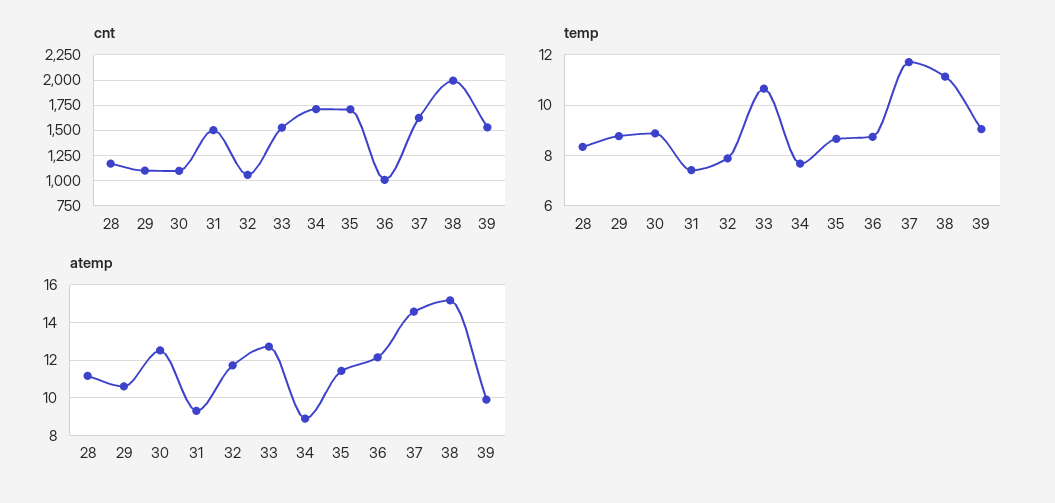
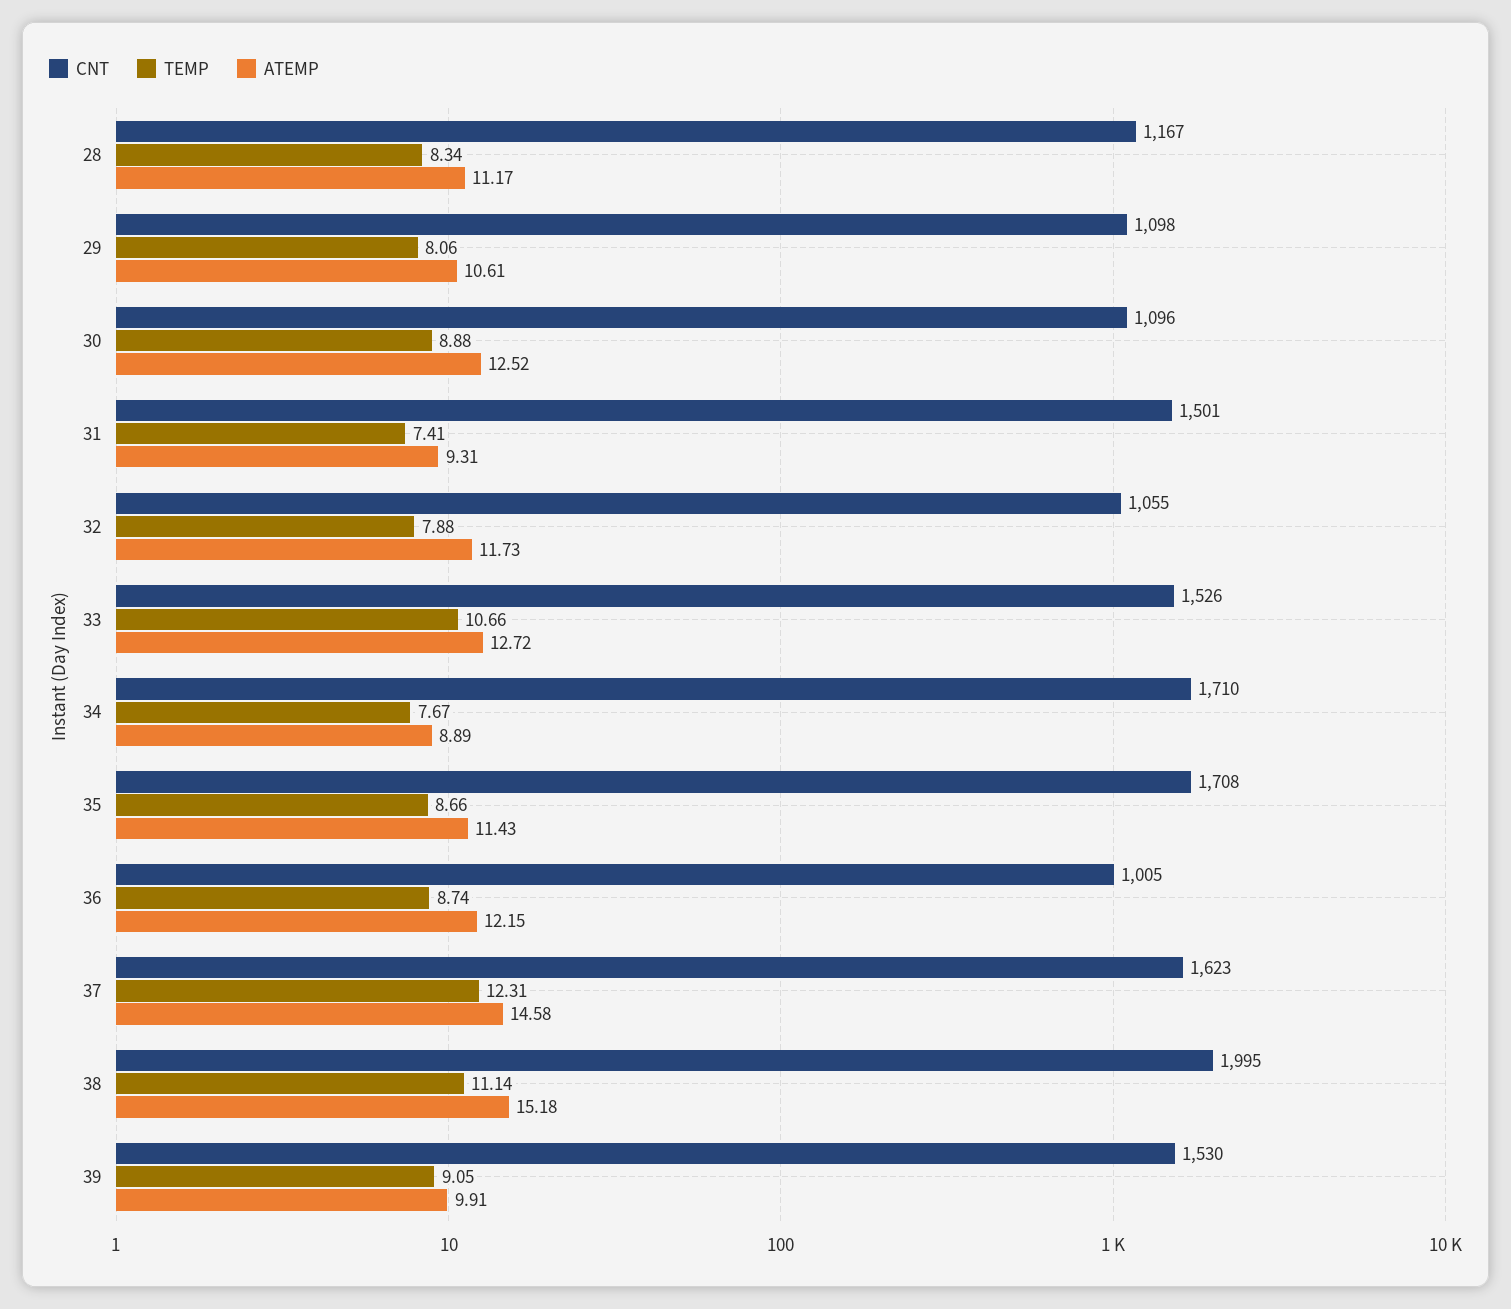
temp, 29: 8.75 -> 8.06
temp, 37: 11.75 -> 12.31

